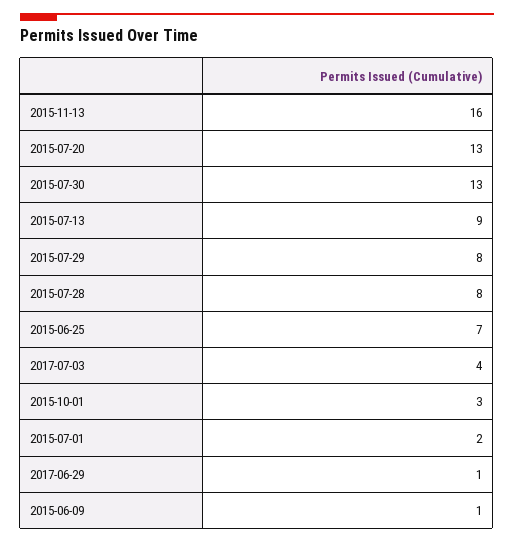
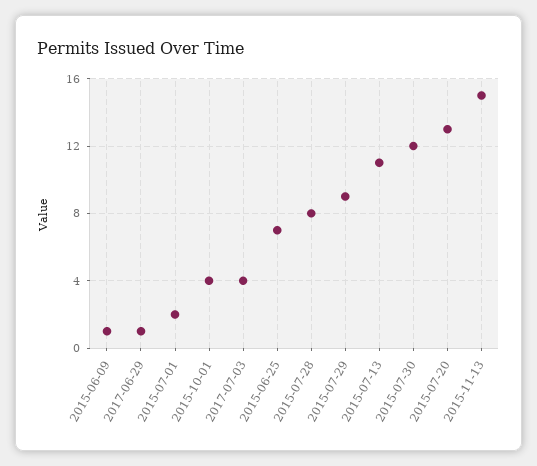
2015-11-13: 16 -> 15
2015-07-30: 13 -> 12
2015-07-13: 9 -> 11
2015-07-29: 8 -> 9
2015-10-01: 3 -> 4

